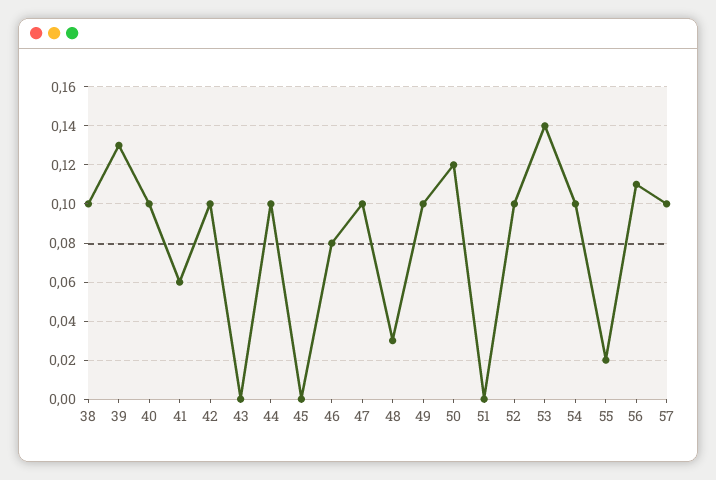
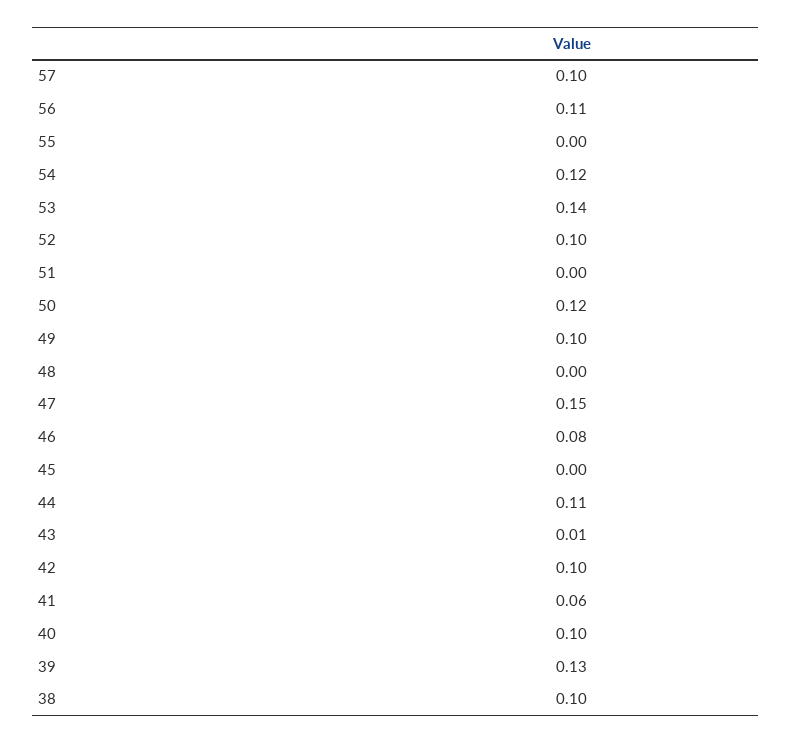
43: 0 -> 0.01
44: 0.1 -> 0.11
47: 0.1 -> 0.15
48: 0.03 -> 0
54: 0.1 -> 0.12
55: 0.02 -> 0

